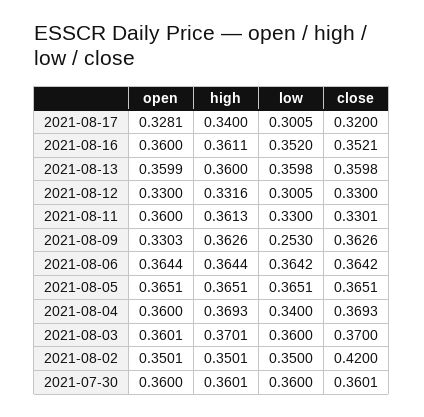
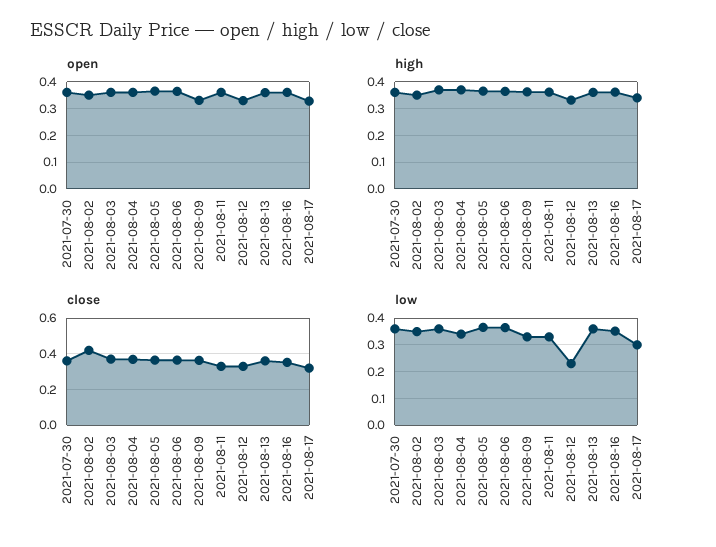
low, 2021-08-12: 0.3005 -> 0.225
low, 2021-08-09: 0.253 -> 0.325

